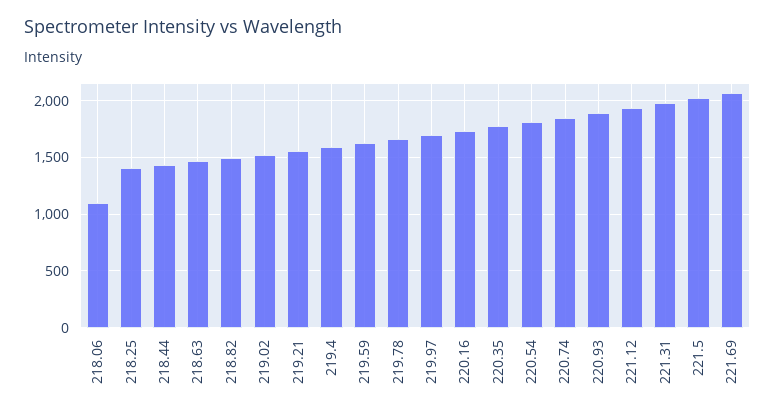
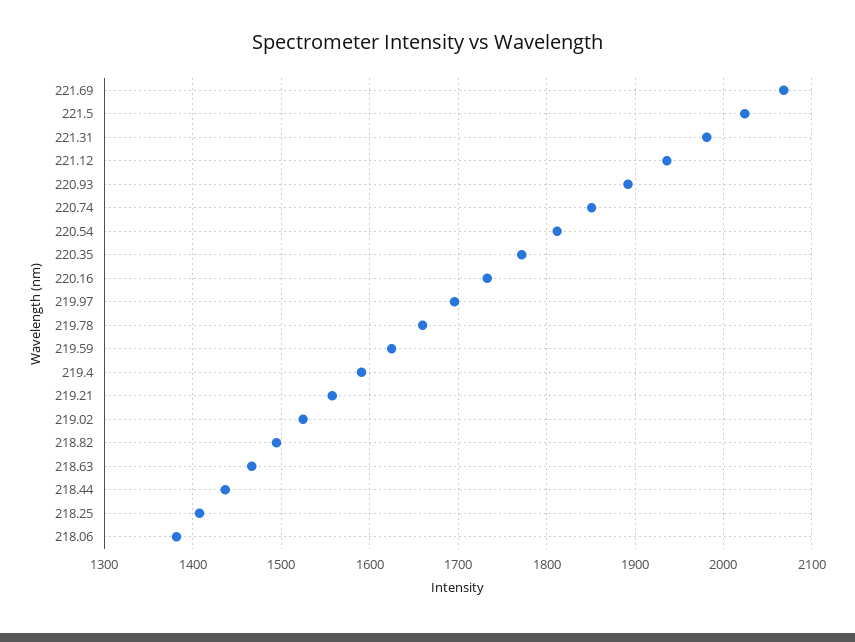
218.06: 1100 -> 1380

